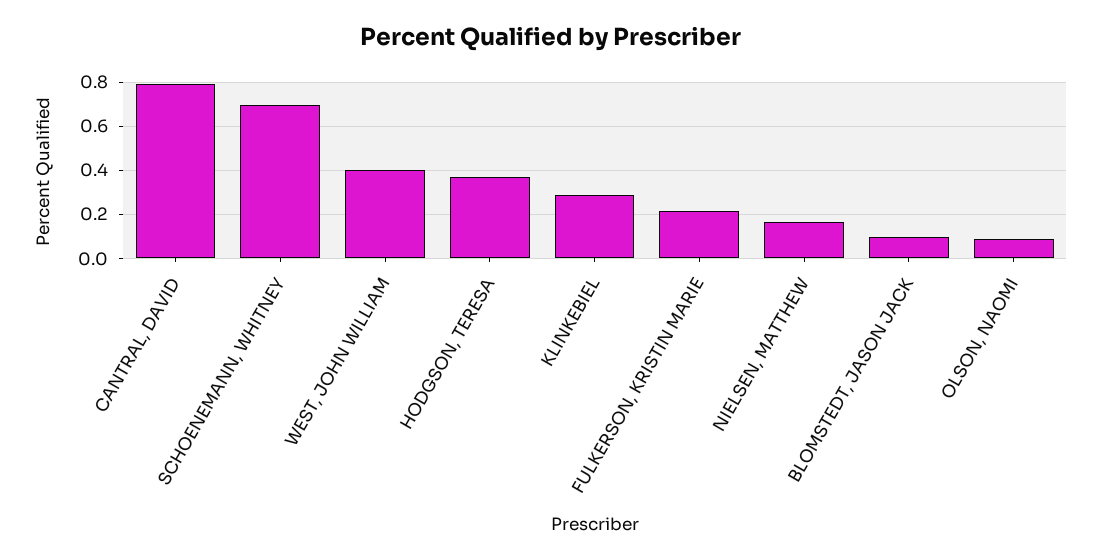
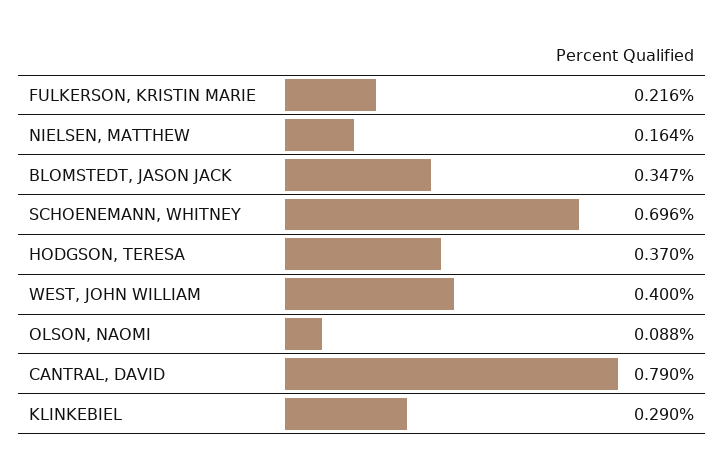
BLOMSTEDT, JASON JACK: 0.1 -> 0.347

